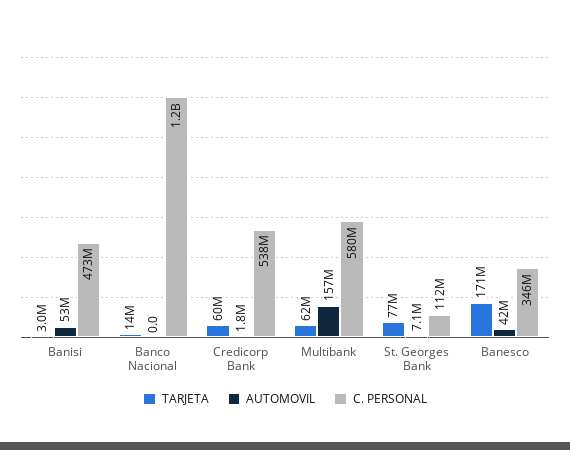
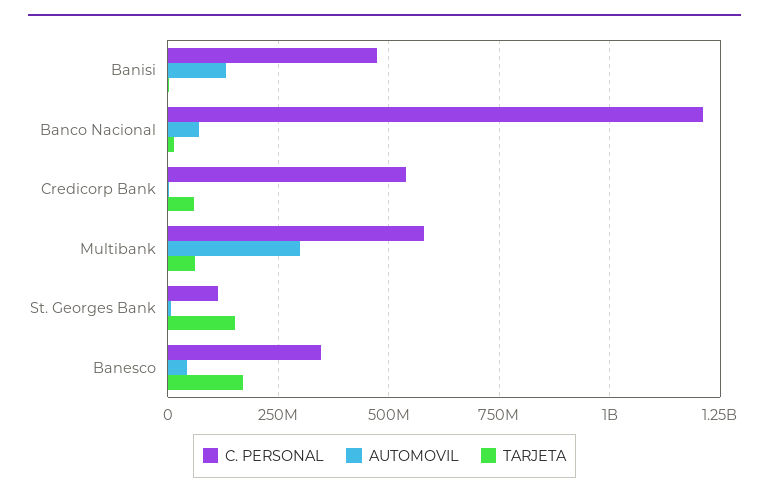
AUTOMOVIL, Banisi: 53000000 -> 125000000
AUTOMOVIL, Banco Nacional: 0 -> 75000000
AUTOMOVIL, Multibank: 157000000 -> 300000000
TARJETA, St. Georges Bank: 77000000 -> 150000000

